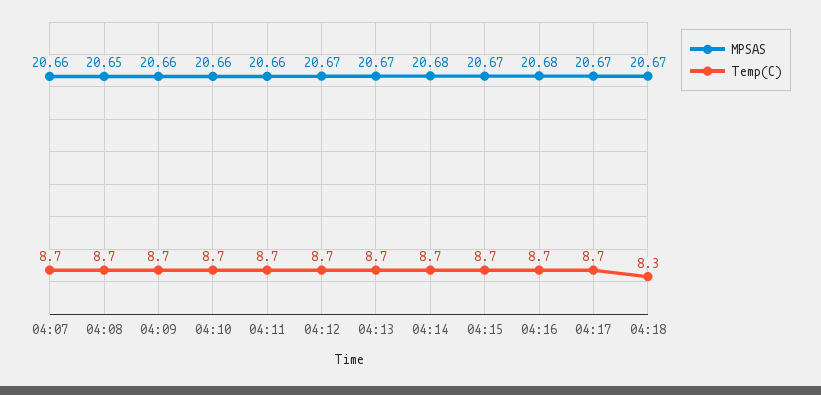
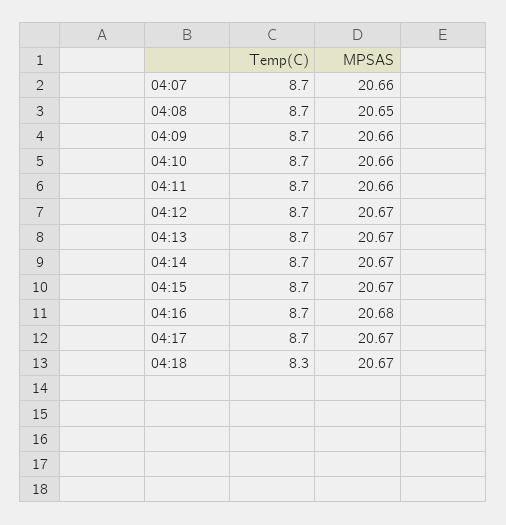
MPSAS, 04:14: 20.68 -> 20.67

